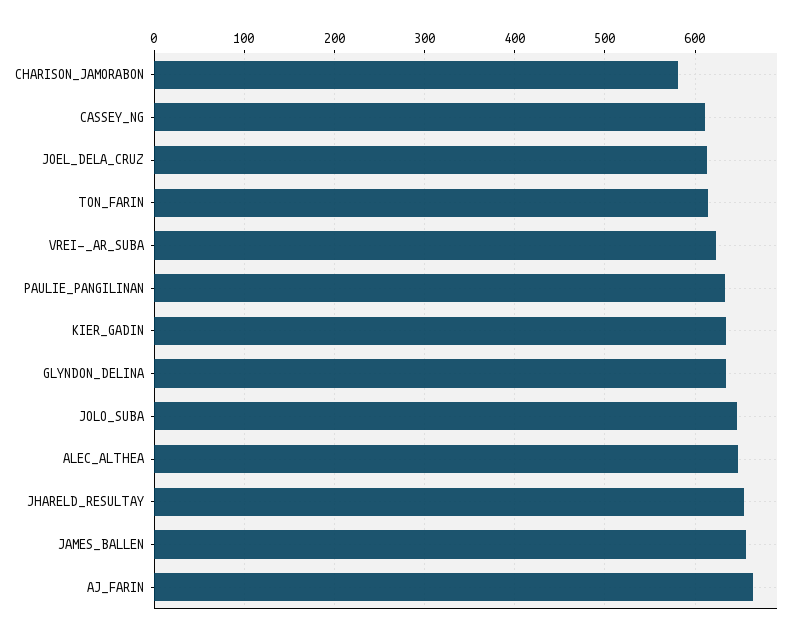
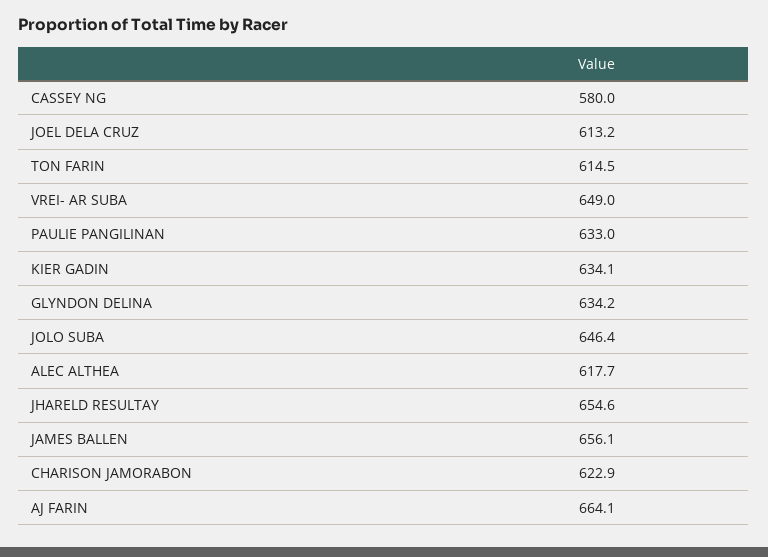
CHARISON_JAMORABON: 580 -> 622.9
CASSEY_NG: 610 -> 580
VREI-_AR_SUBA: 620 -> 649
ALEC_ALTHEA: 650 -> 617.7

